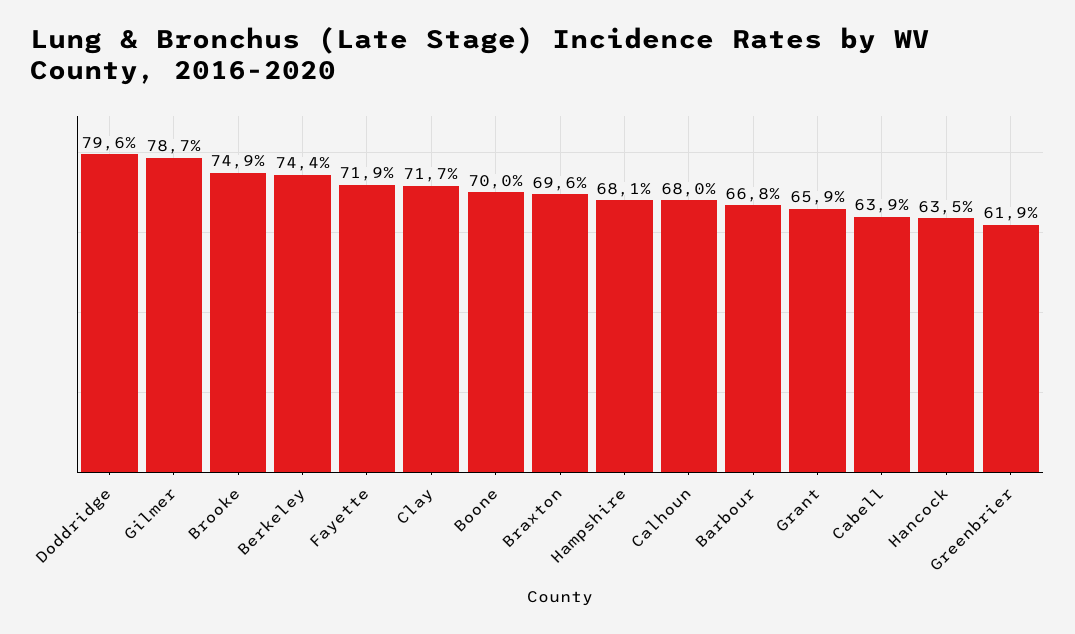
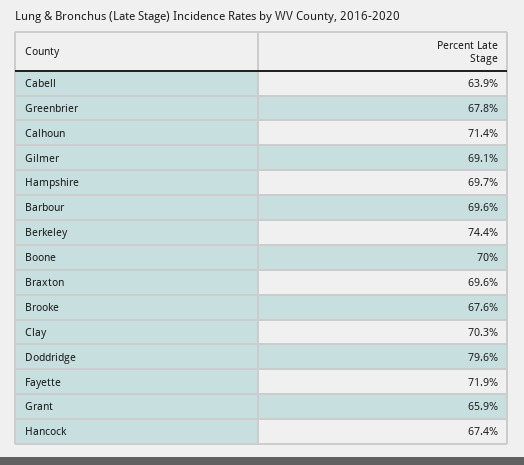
Gilmer: 78.7 -> 69.1
Brooke: 74.9 -> 67.6
Clay: 71.7 -> 70.3
Hampshire: 68.1 -> 69.7
Calhoun: 68 -> 71.4
Barbour: 66.8 -> 69.6
Hancock: 63.5 -> 67.4
Greenbrier: 61.9 -> 67.8

